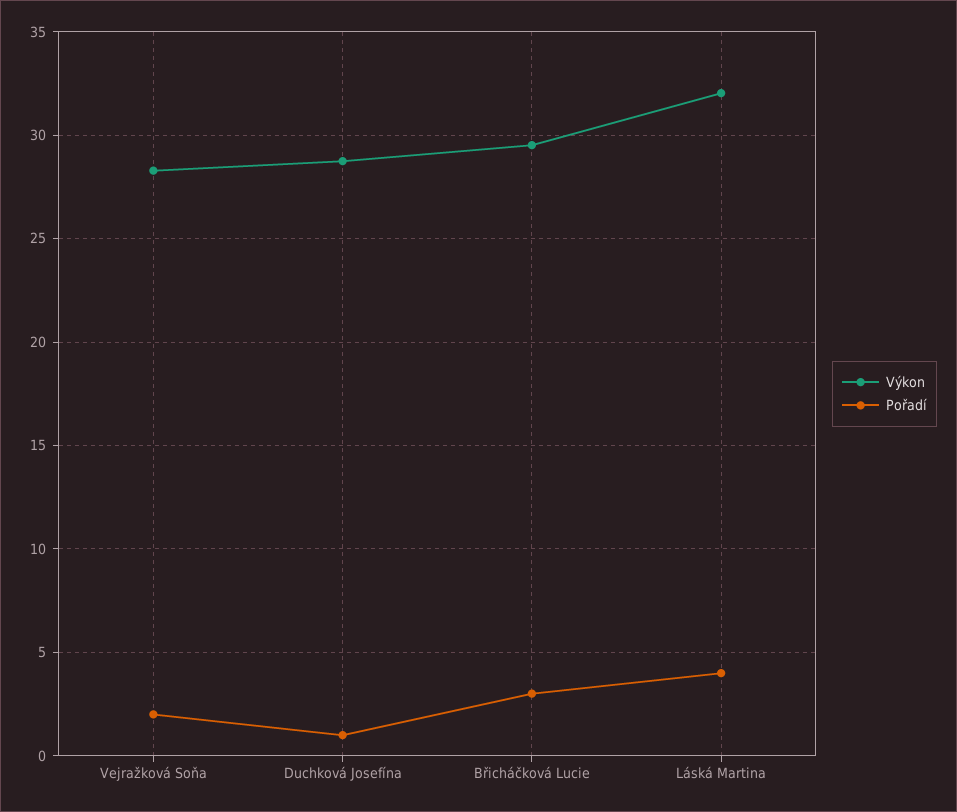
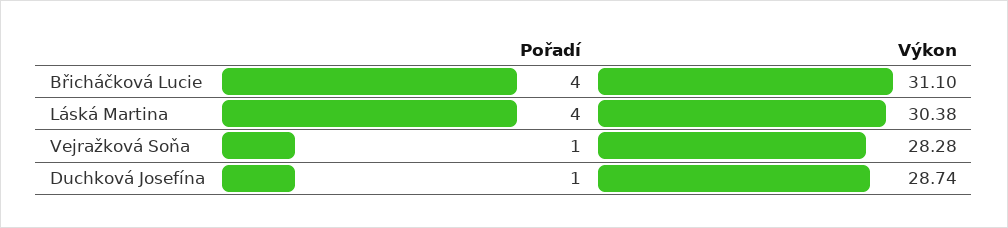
Pořadí, Vejražková Soňa: 2 -> 1
Výkon, Břicháčková Lucie: 29.5 -> 31.1
Pořadí, Břicháčková Lucie: 3 -> 4
Výkon, Láská Martina: 32 -> 30.38

